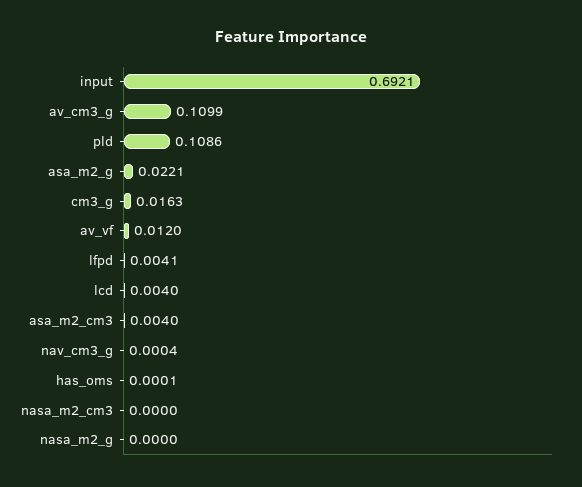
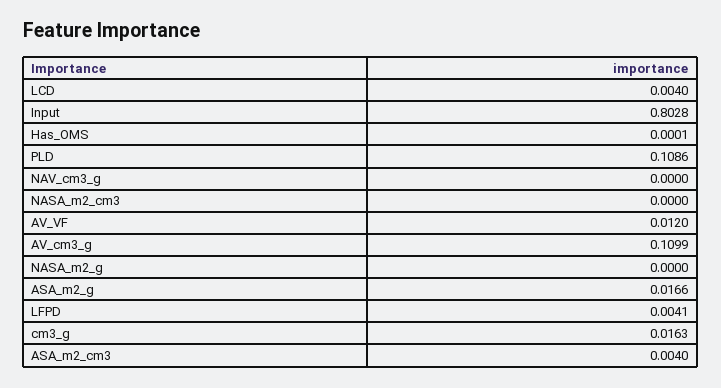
input: 0.6921 -> 0.8028
asa_m2_g: 0.0221 -> 0.0166
nav_cm3_g: 0.0004 -> 0

